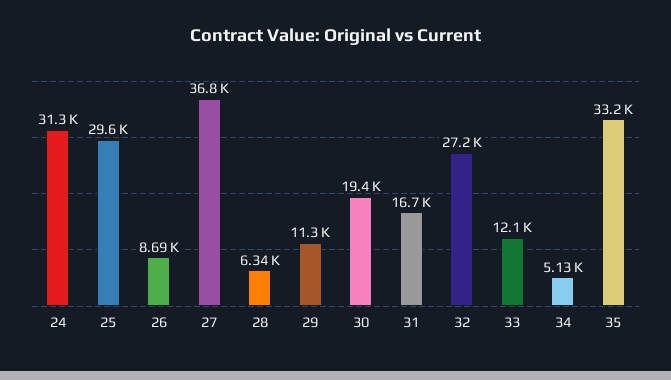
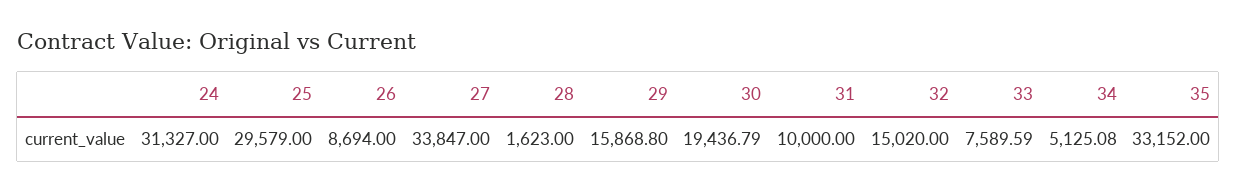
27: 36800 -> 33847
28: 6340 -> 1623
29: 11300 -> 15868.8
31: 16700 -> 10000
32: 27200 -> 15020
33: 12100 -> 7589.59

